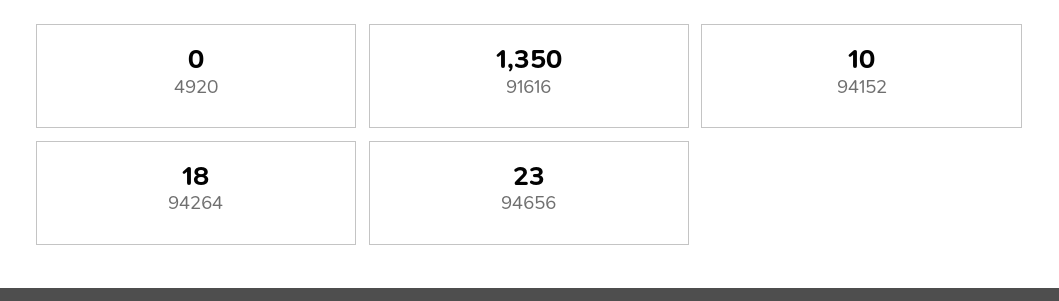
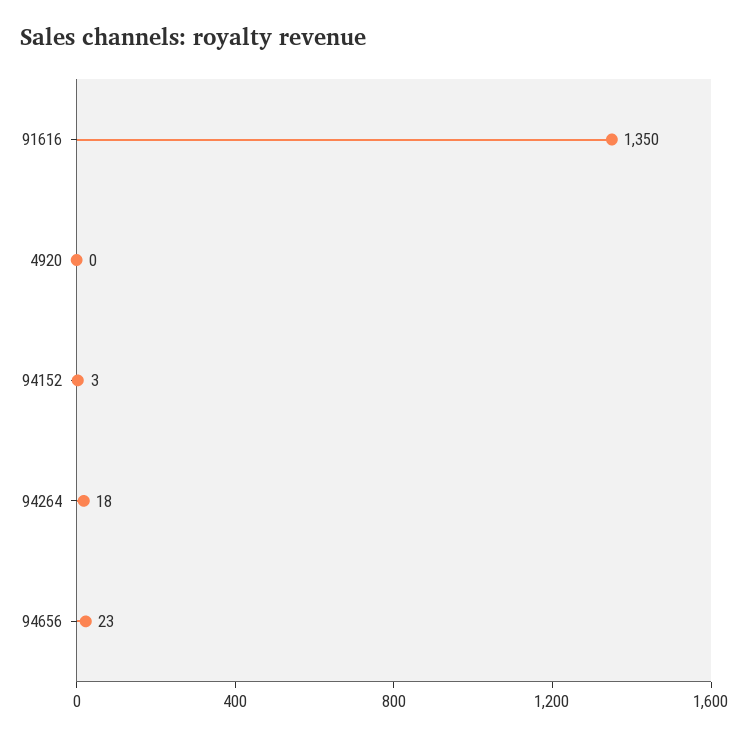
94152: 10 -> 3

